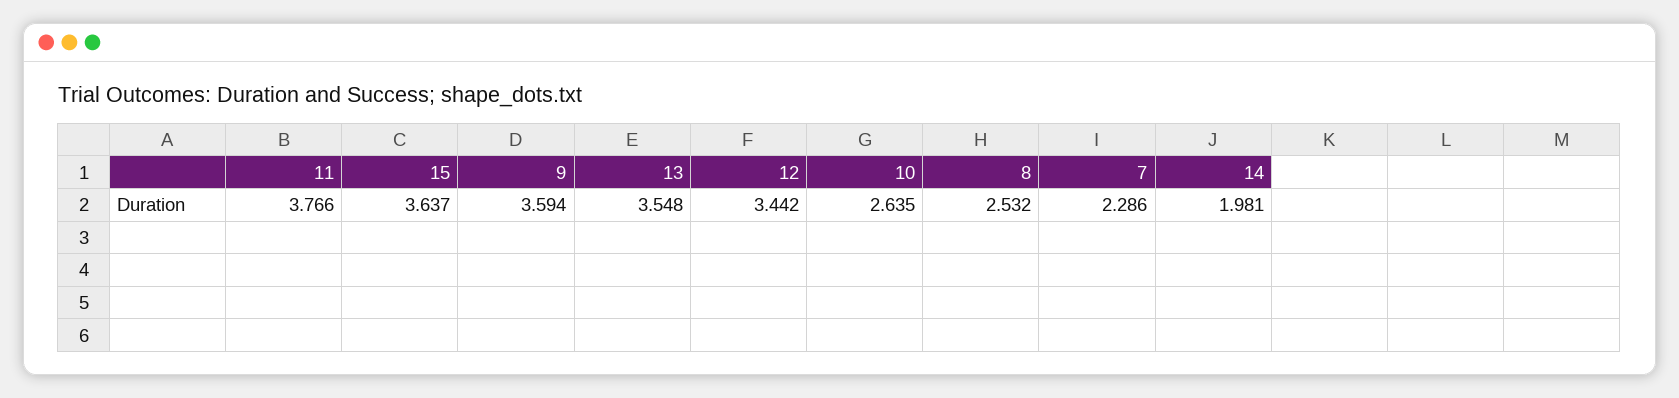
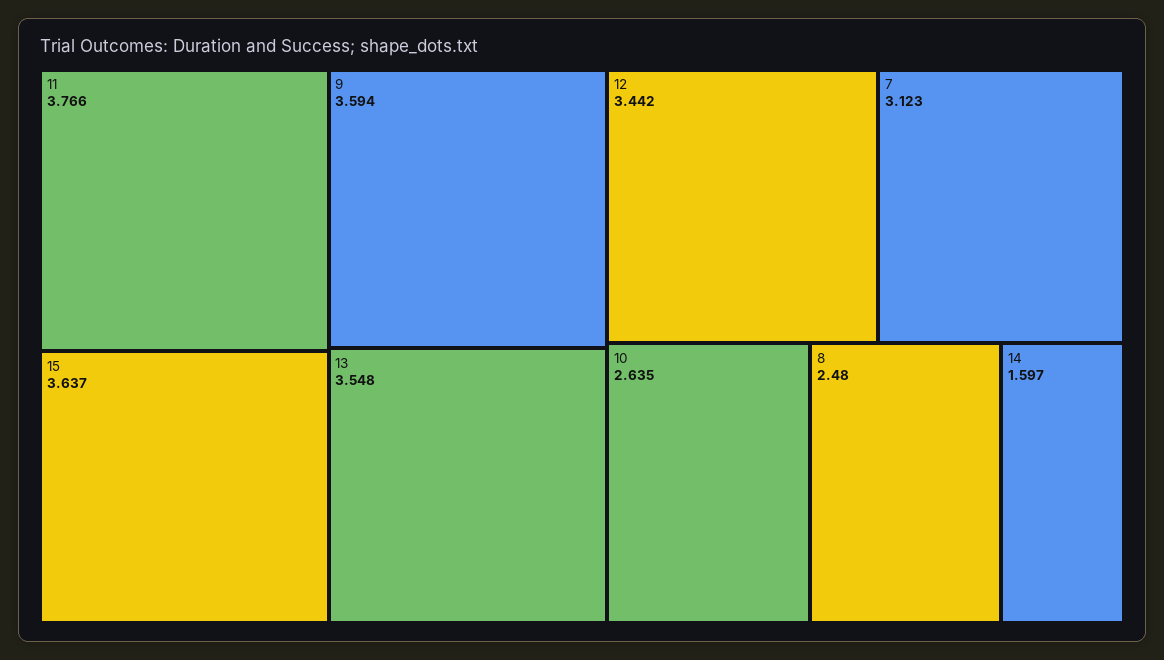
8: 2.532 -> 2.48
7: 2.286 -> 3.123
14: 1.981 -> 1.597

